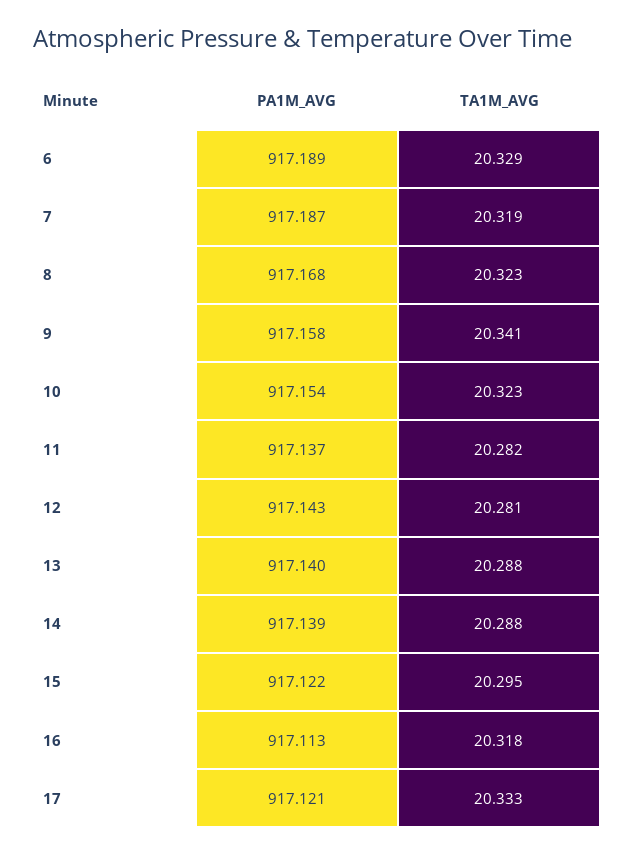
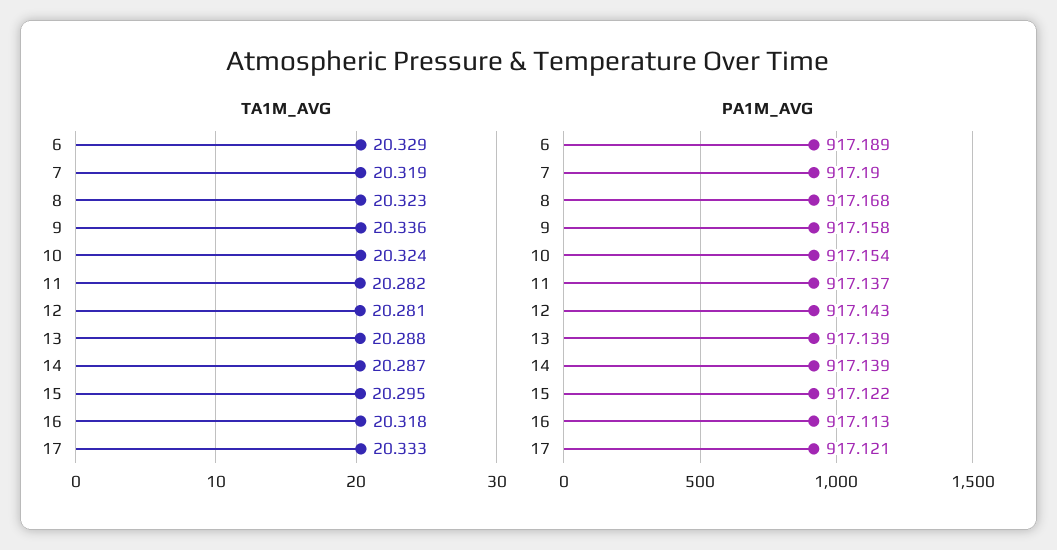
PA1M_AVG, 7: 917.187 -> 917.19
TA1M_AVG, 9: 20.341 -> 20.336
TA1M_AVG, 10: 20.323 -> 20.324
PA1M_AVG, 13: 917.14 -> 917.139
TA1M_AVG, 14: 20.288 -> 20.287

